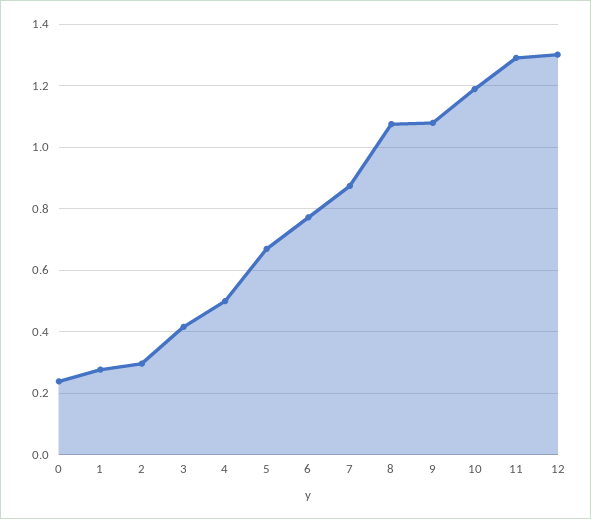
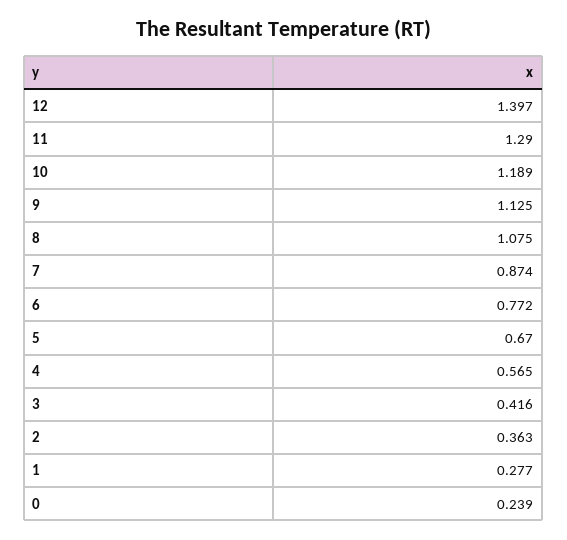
2: 0.3 -> 0.363
4: 0.5 -> 0.565
9: 1.08 -> 1.125
12: 1.3 -> 1.397

